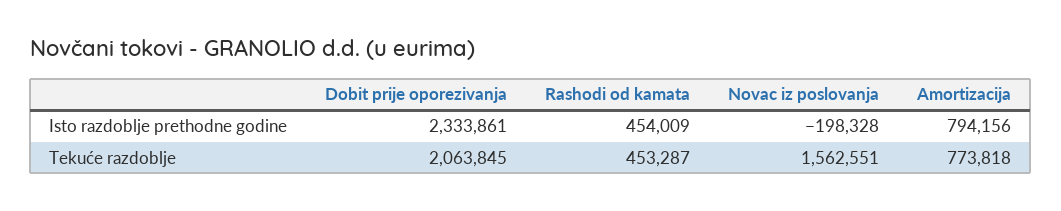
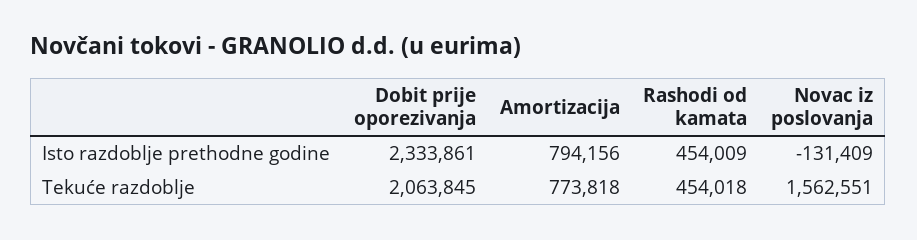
Novac iz poslovanja, Isto razdoblje prethodne godine: -198328 -> -131409
Rashodi od kamata, Tekuće razdoblje: 453287 -> 454018

